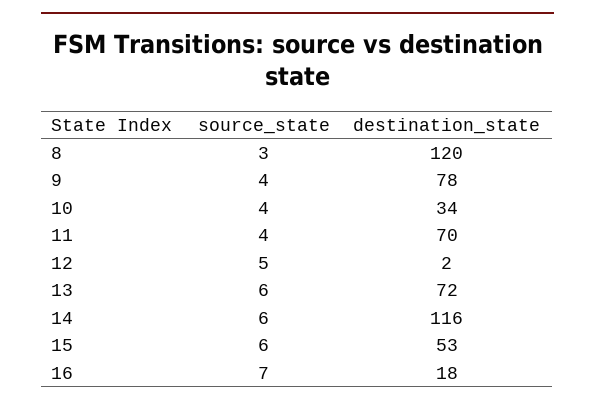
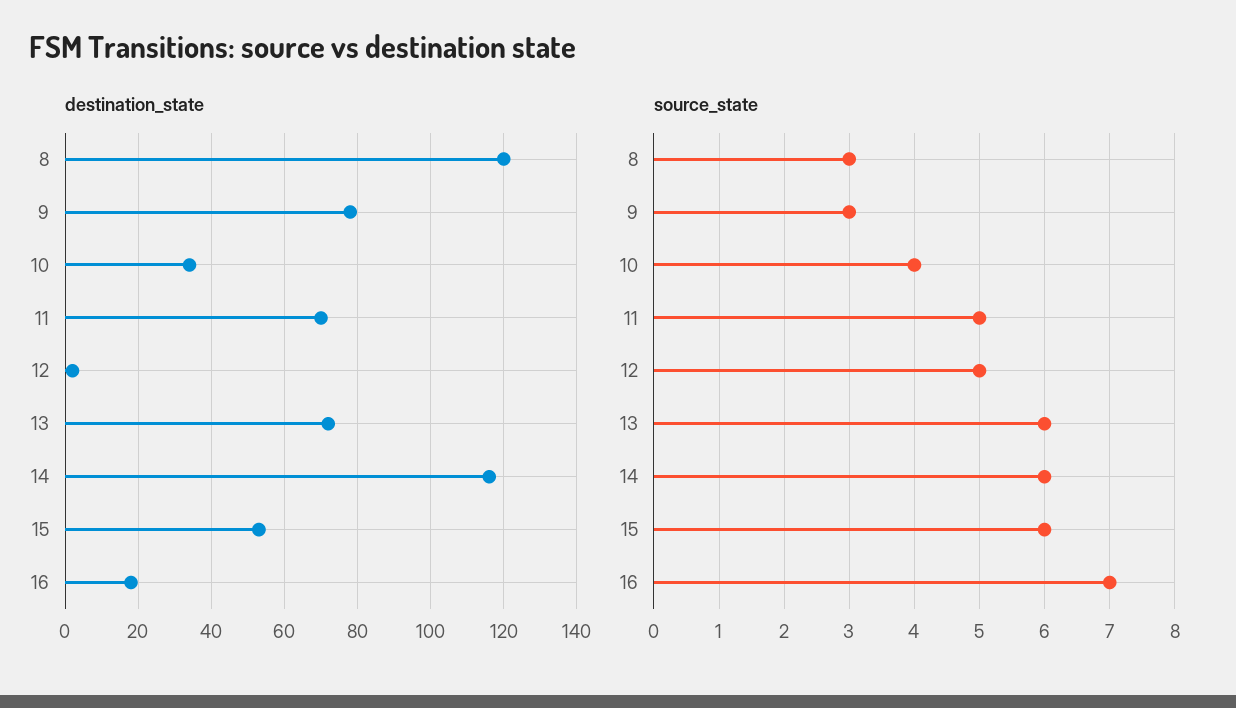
source_state, 9: 4 -> 3
source_state, 11: 4 -> 5

